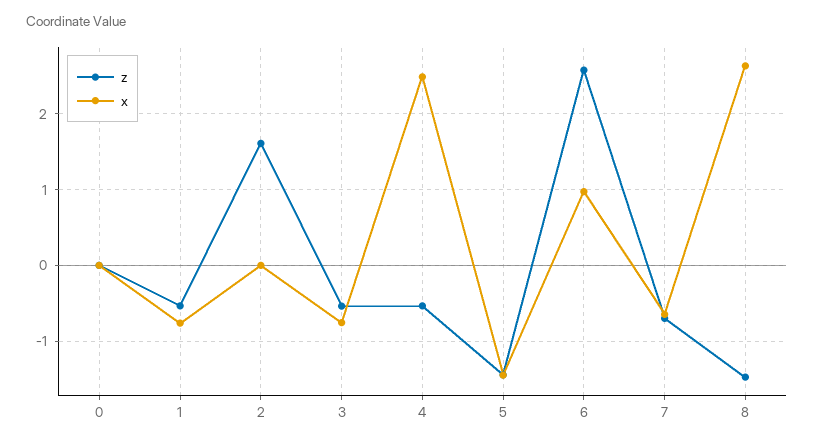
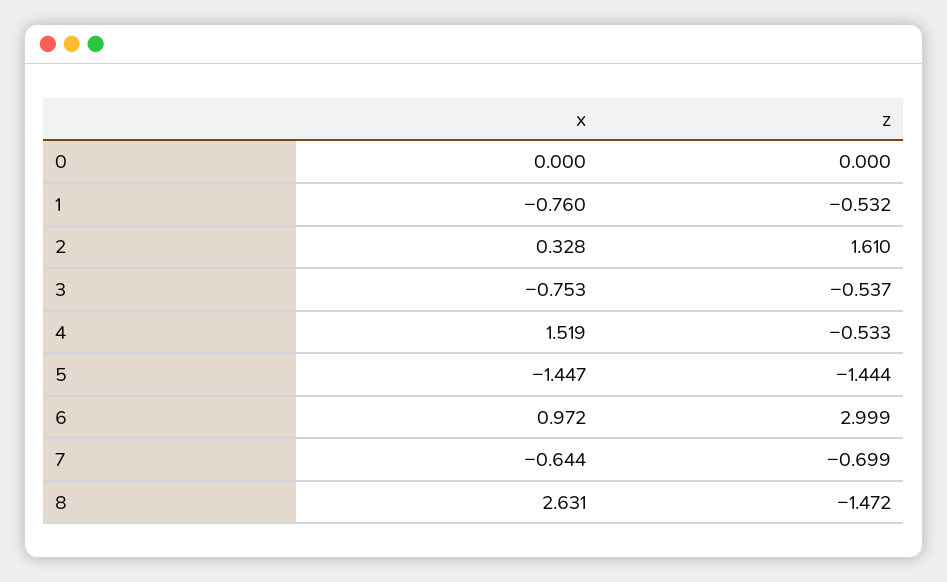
x, 2: 0 -> 0.328
x, 4: 2.5 -> 1.519
z, 6: 2.6 -> 2.999

